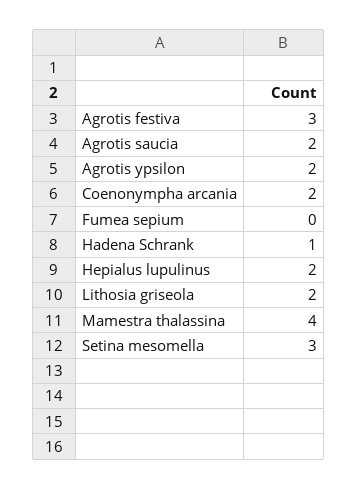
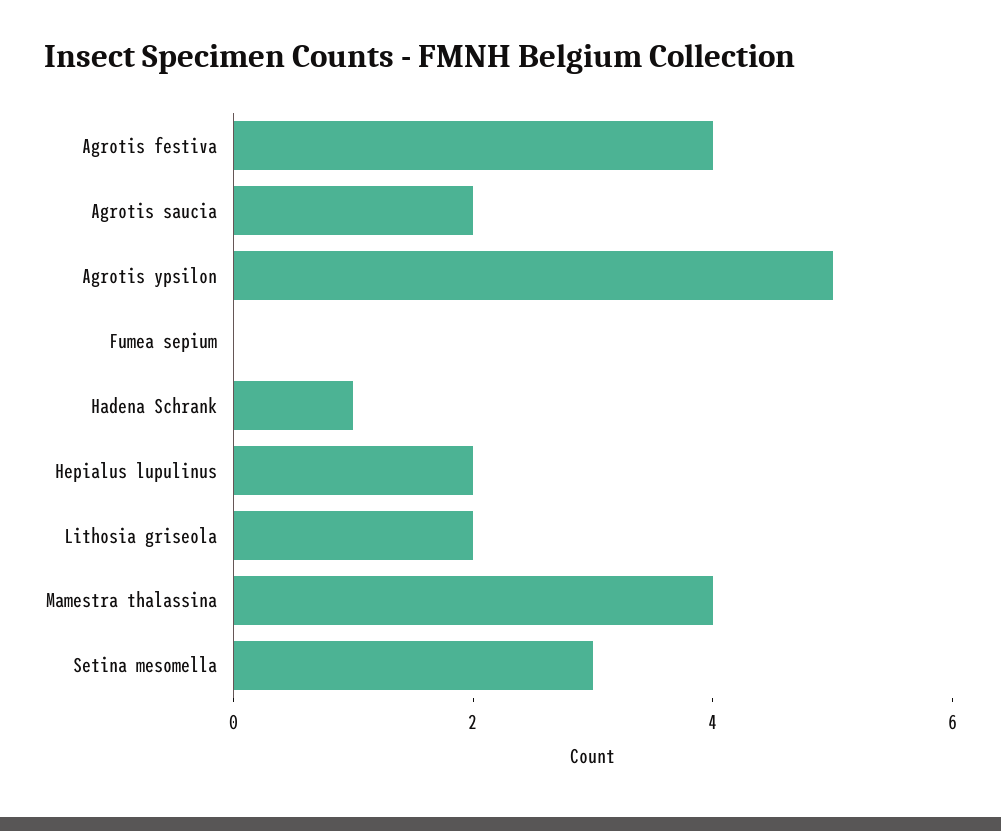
Agrotis festiva: 3 -> 4
Agrotis ypsilon: 2 -> 5
Coenonympha arcania: 2 -> none

